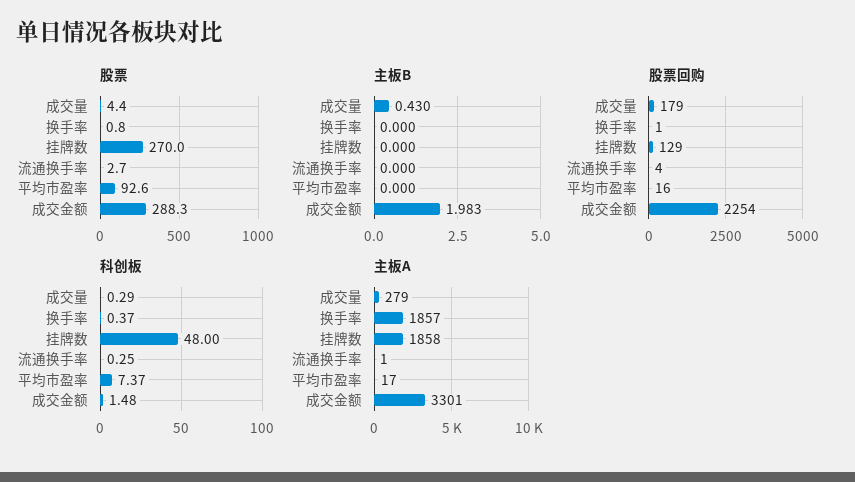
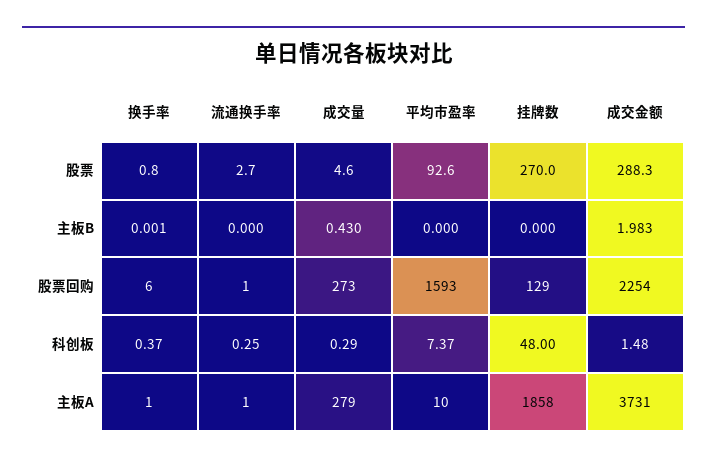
股票, 成交量: 4.4 -> 4.6
主板B, 换手率: 0 -> 0.001
股票回购, 成交量: 179 -> 273
股票回购, 换手率: 1 -> 6
股票回购, 流通换手率: 4 -> 1
股票回购, 平均市盈率: 16 -> 1593
主板A, 换手率: 1857 -> 1
主板A, 平均市盈率: 17 -> 10
主板A, 成交金额: 3301 -> 3731

